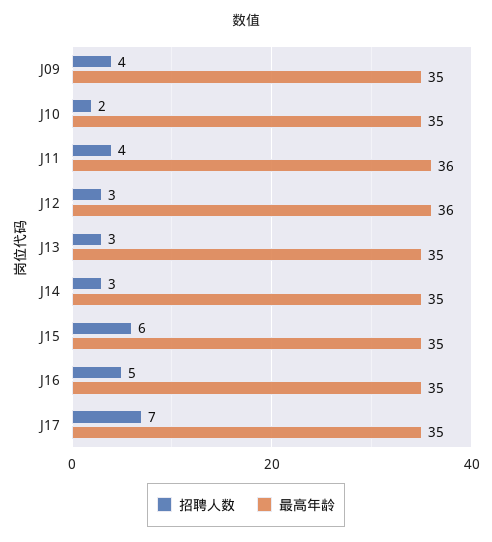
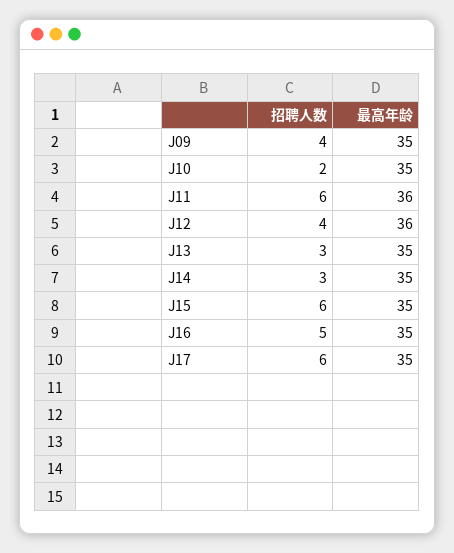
招聘人数, J11: 4 -> 6
招聘人数, J12: 3 -> 4
招聘人数, J17: 7 -> 6

